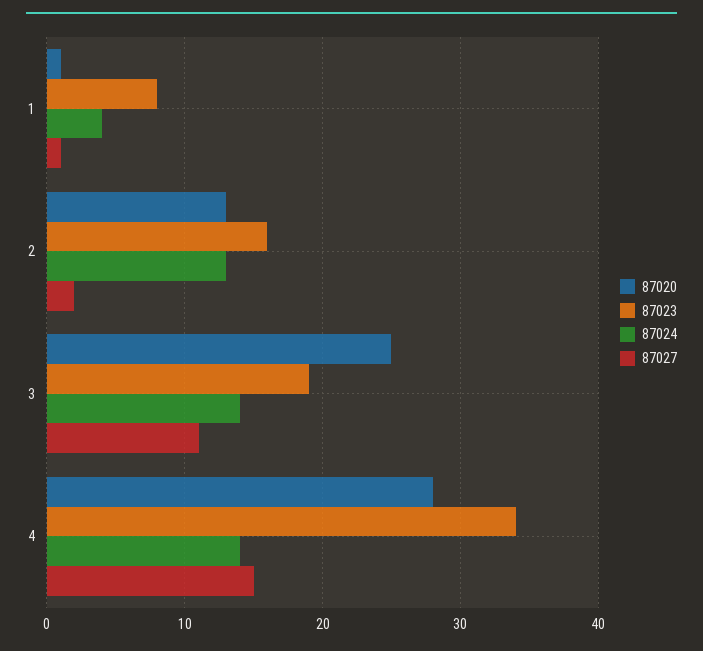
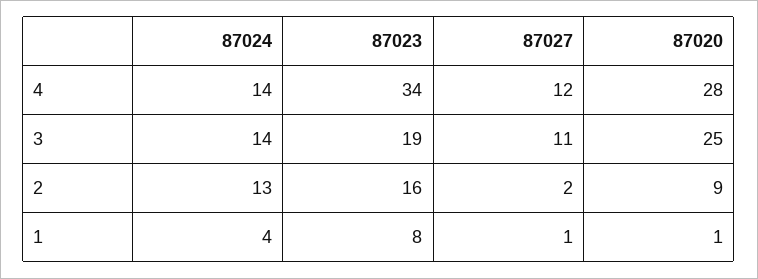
87020, 2: 13 -> 9
87027, 4: 15 -> 12

